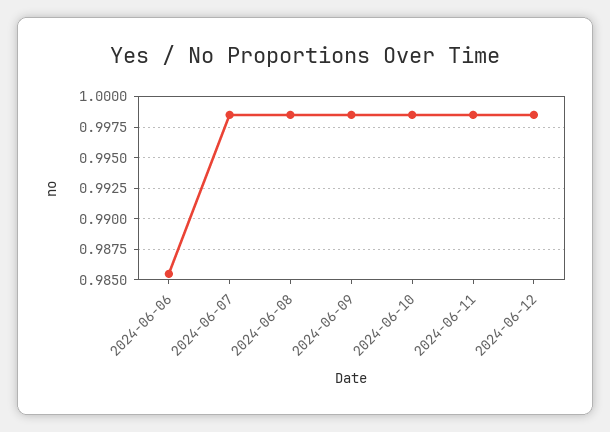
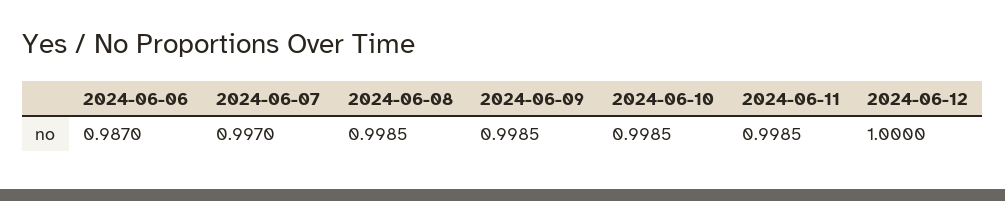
2024-06-06: 0.9855 -> 0.987
2024-06-07: 0.9985 -> 0.997
2024-06-12: 0.9985 -> 1

